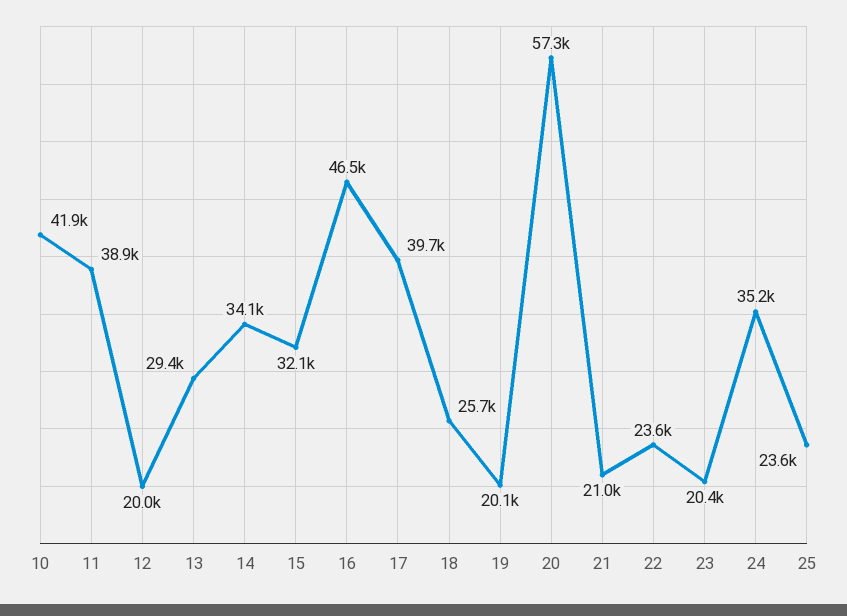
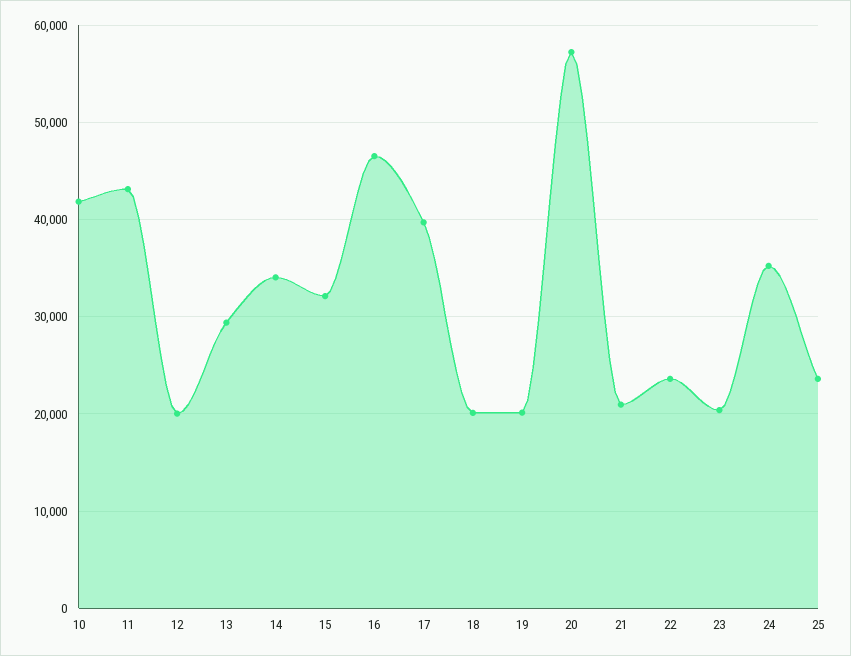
11: 38900 -> 43000
18: 25700 -> 20000

